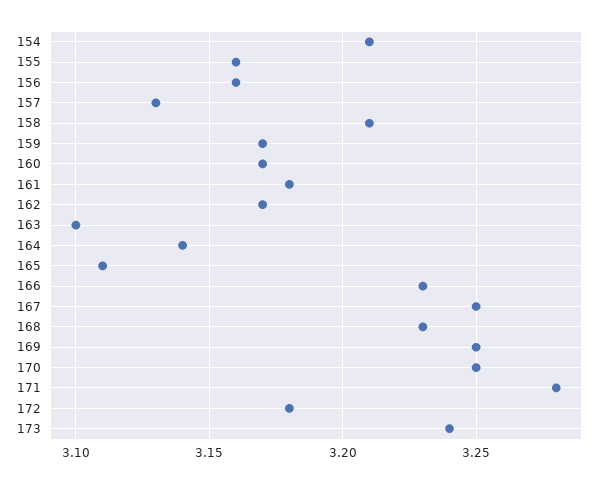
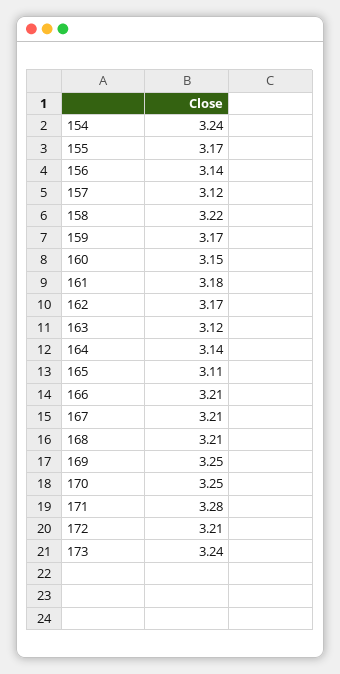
154: 3.21 -> 3.24
155: 3.16 -> 3.17
156: 3.16 -> 3.14
157: 3.13 -> 3.12
158: 3.21 -> 3.22
160: 3.17 -> 3.15
163: 3.1 -> 3.12
166: 3.23 -> 3.21
167: 3.25 -> 3.21
168: 3.23 -> 3.21
172: 3.18 -> 3.21

